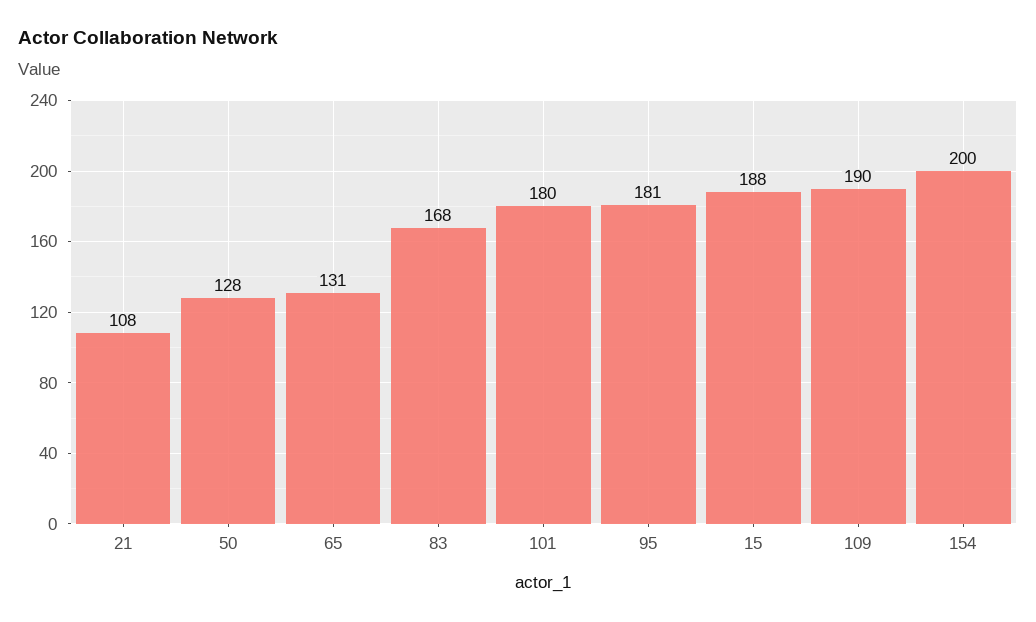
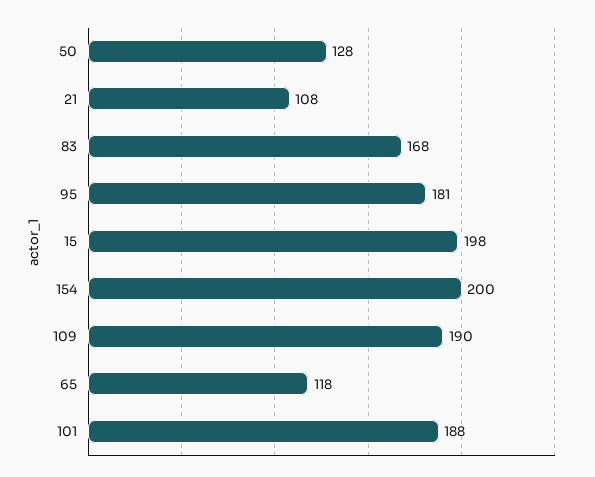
65: 131 -> 118
101: 180 -> 188
15: 188 -> 198

